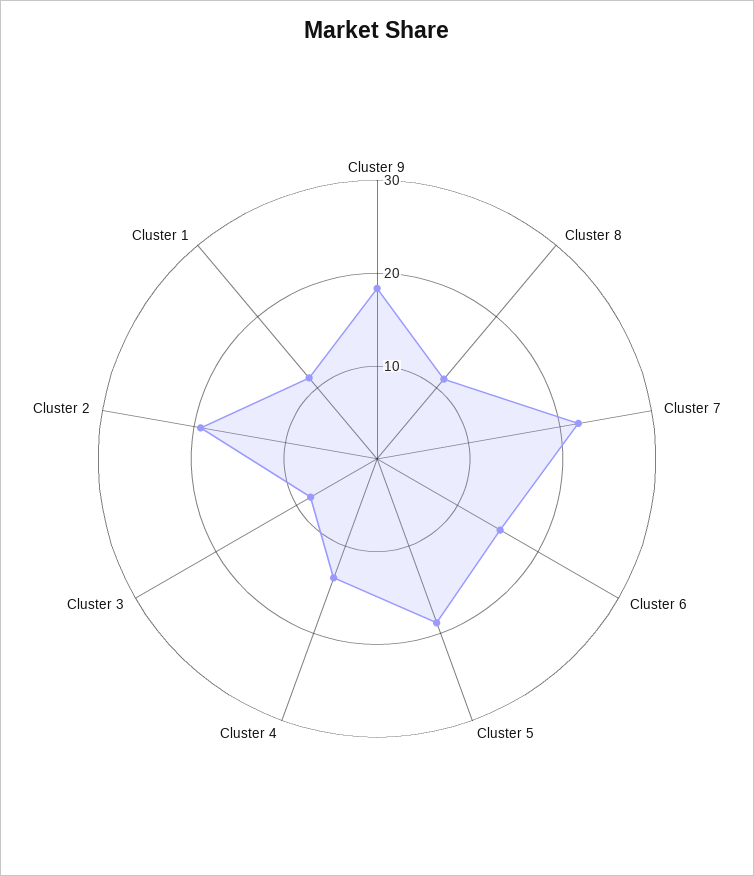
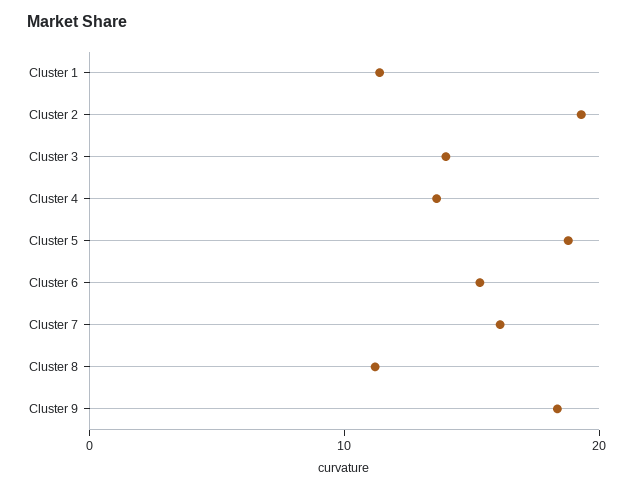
Cluster 7: 22 -> 16
Cluster 3: 8 -> 14

